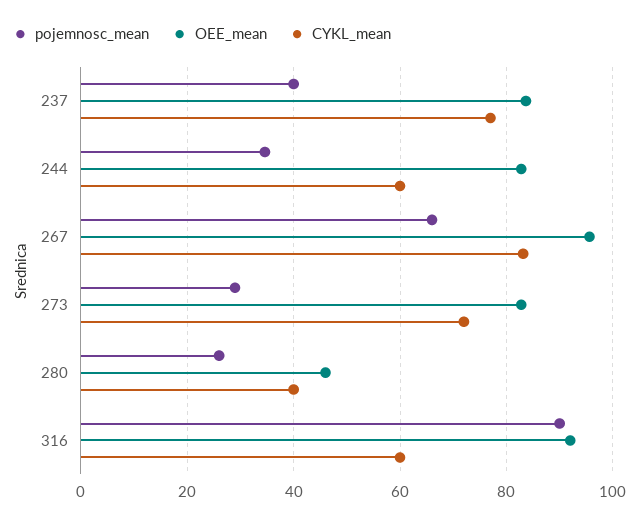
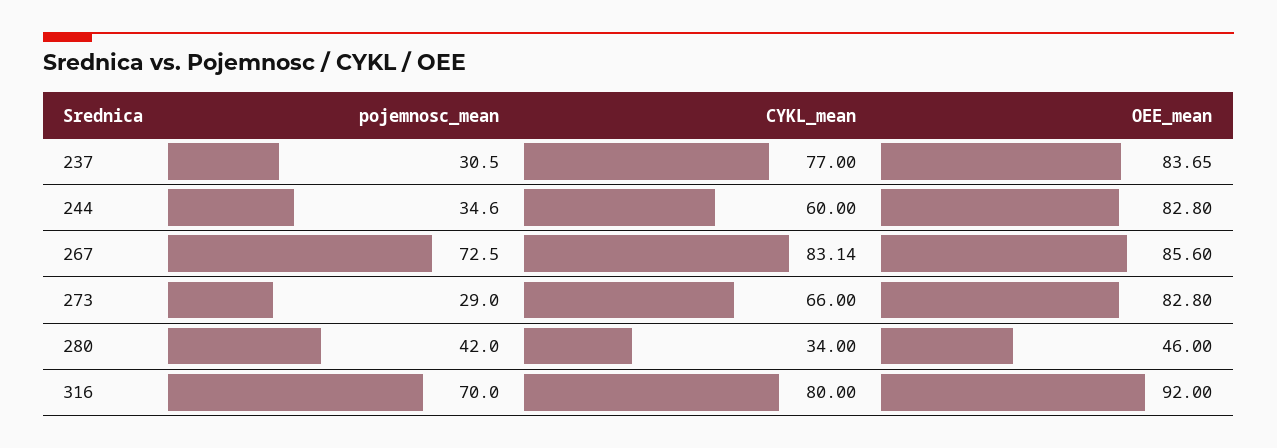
pojemnosc_mean, 237: 40 -> 30.5
pojemnosc_mean, 267: 66 -> 72.5
OEE_mean, 267: 96 -> 85.6
CYKL_mean, 273: 72 -> 66
pojemnosc_mean, 280: 26 -> 42
CYKL_mean, 280: 40 -> 34
pojemnosc_mean, 316: 90 -> 70
CYKL_mean, 316: 60 -> 80

